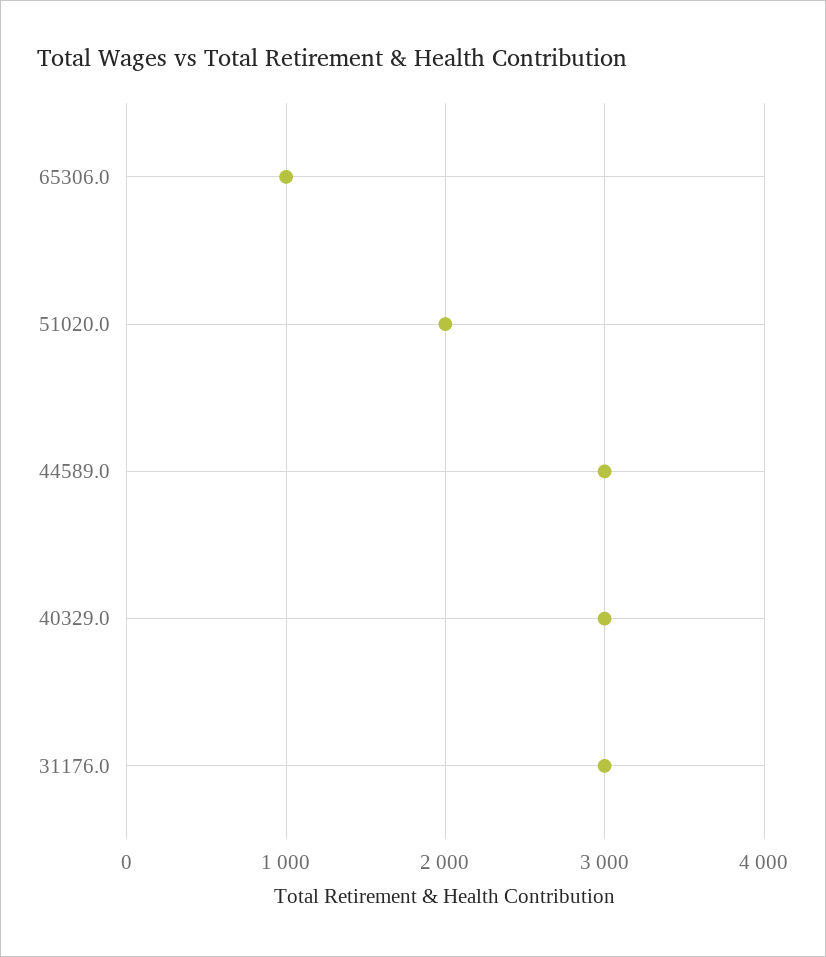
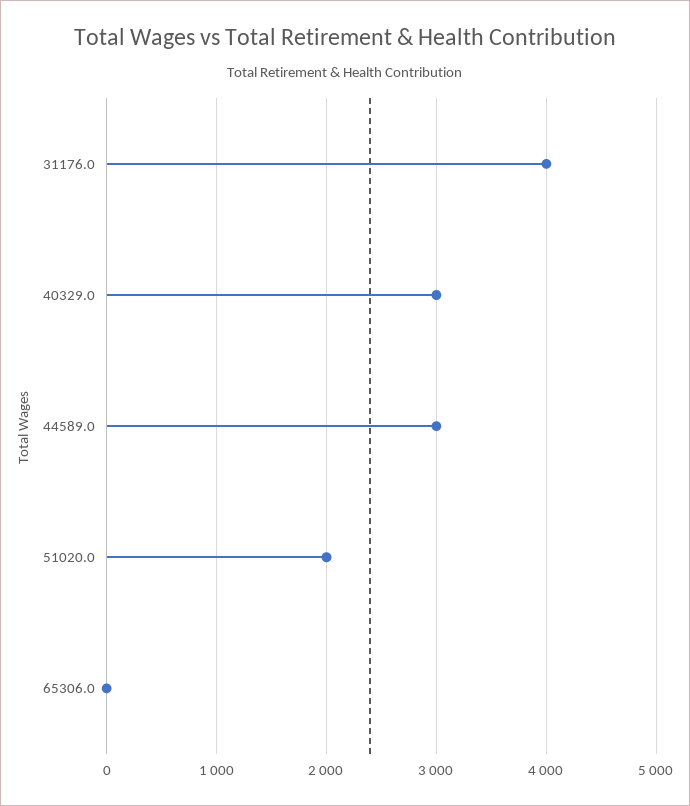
65306.0: 1000 -> 0
31176.0: 3000 -> 4000

